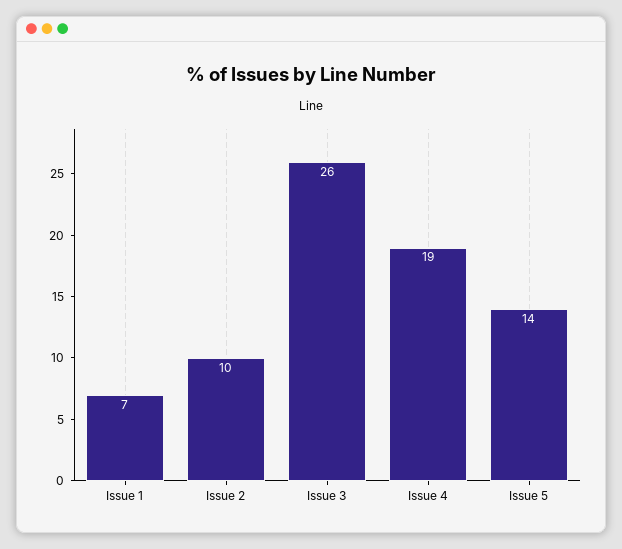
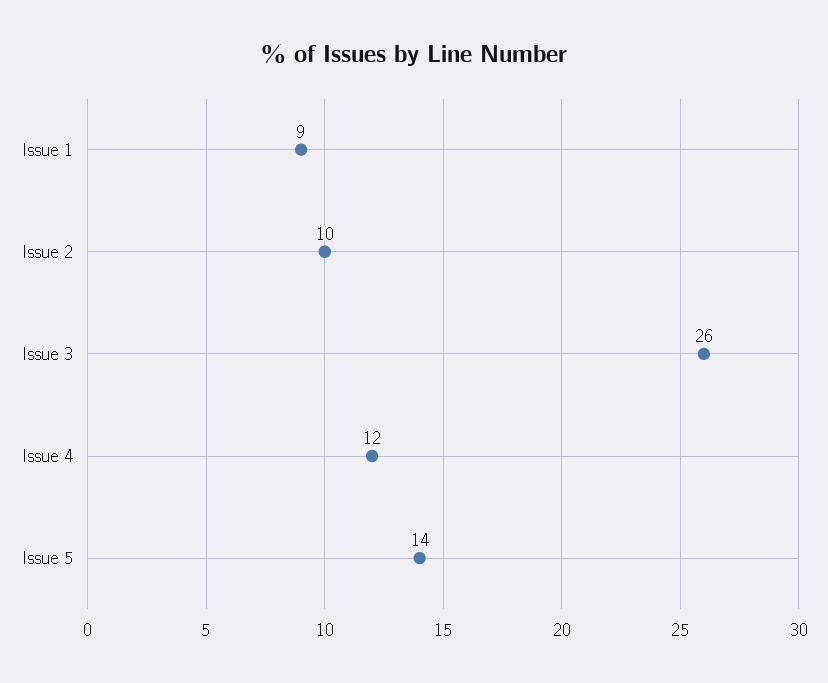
Issue 1: 7 -> 9
Issue 4: 19 -> 12

